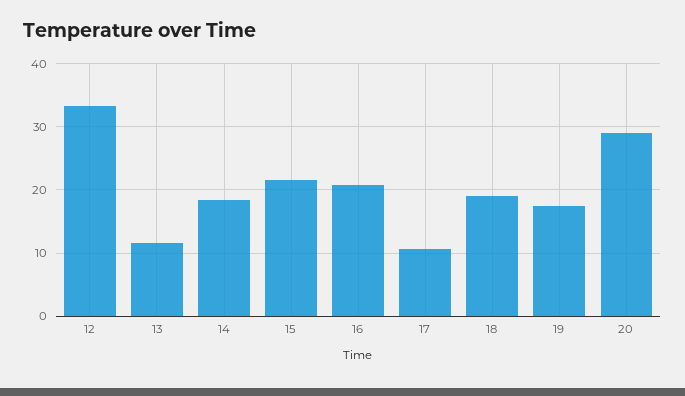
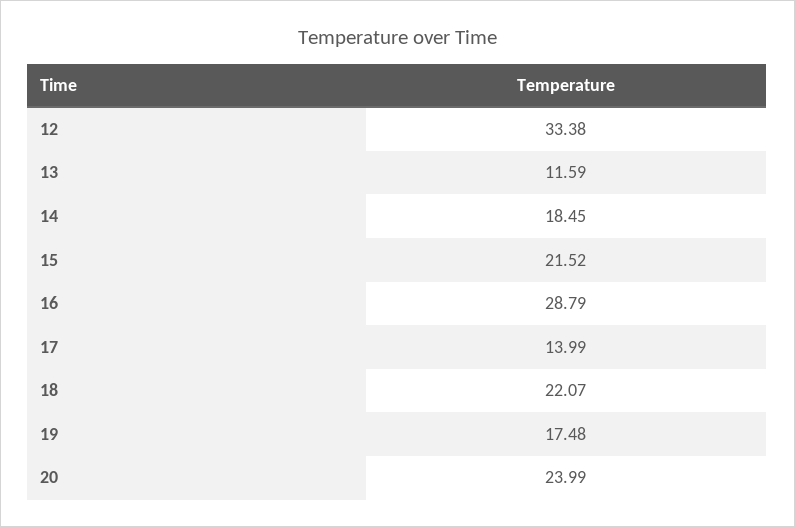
16: 21 -> 28.79
17: 11 -> 13.99
18: 19 -> 22.07
20: 29 -> 23.99

